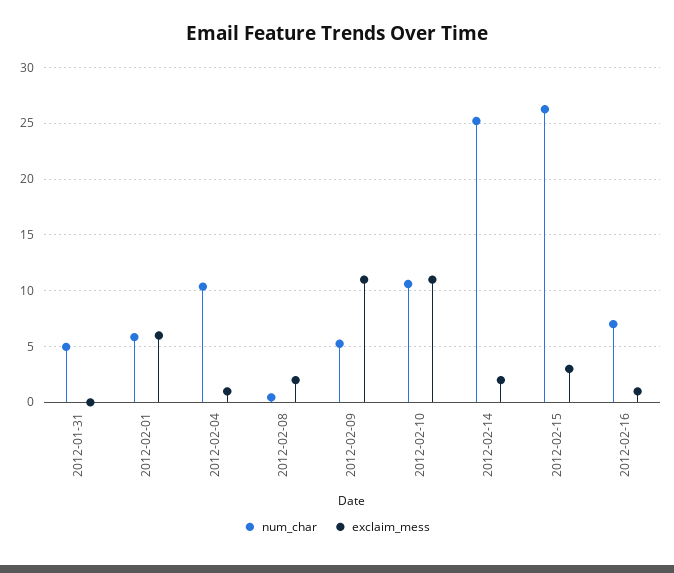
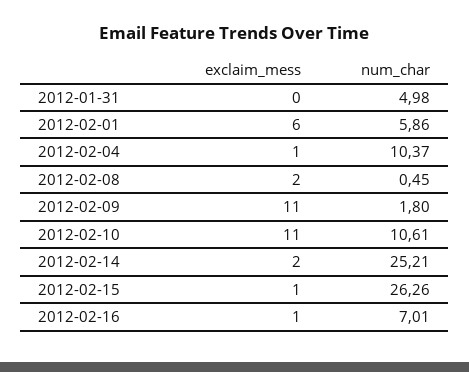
num_char, 2012-02-09: 5 -> 1.8
exclaim_mess, 2012-02-15: 3 -> 1

